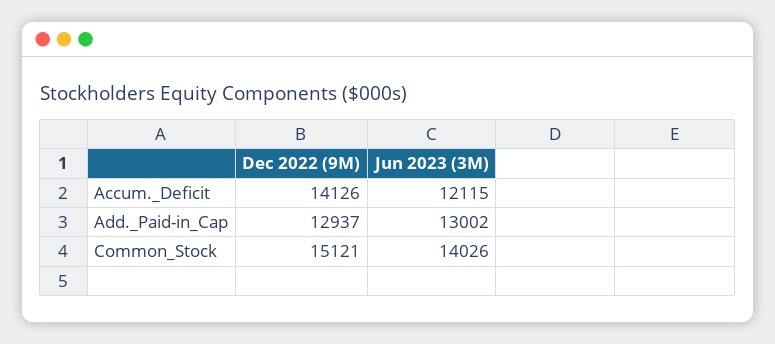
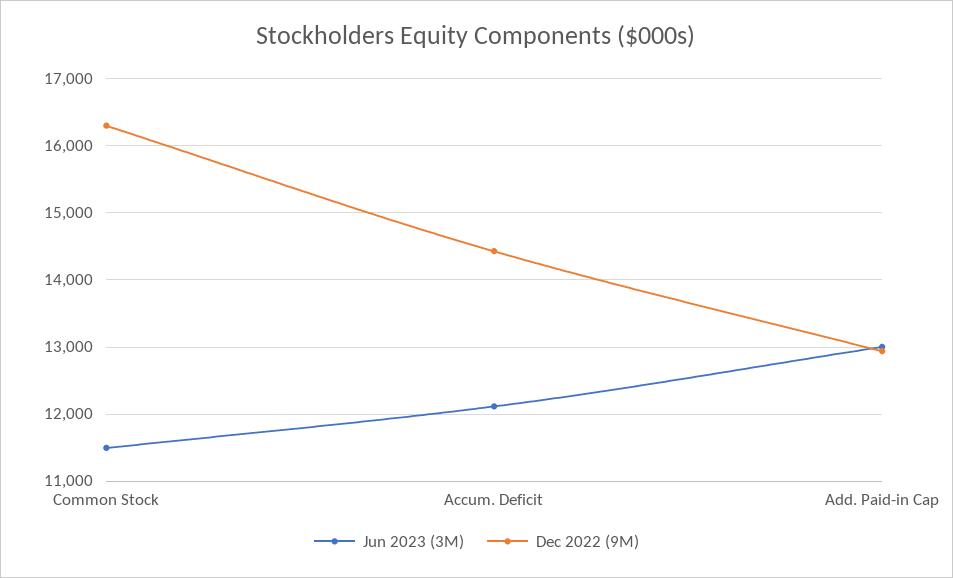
Dec 2022 (9M), Accum._Deficit: 14126 -> 14400
Dec 2022 (9M), Common_Stock: 15121 -> 16300
Jun 2023 (3M), Common_Stock: 14026 -> 11500

